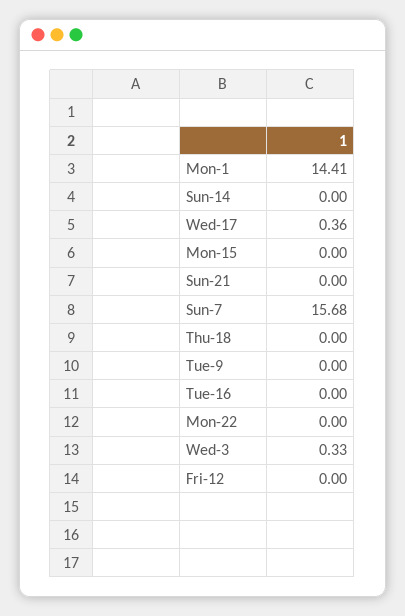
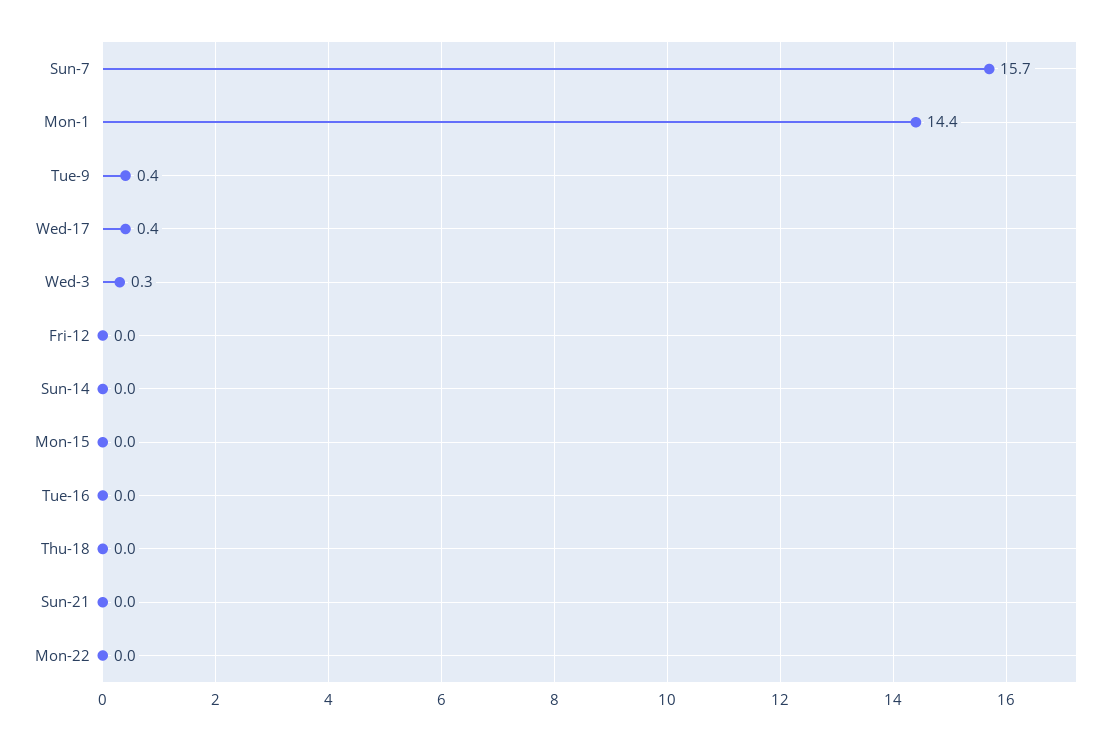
Tue-9: 0 -> 0.4

